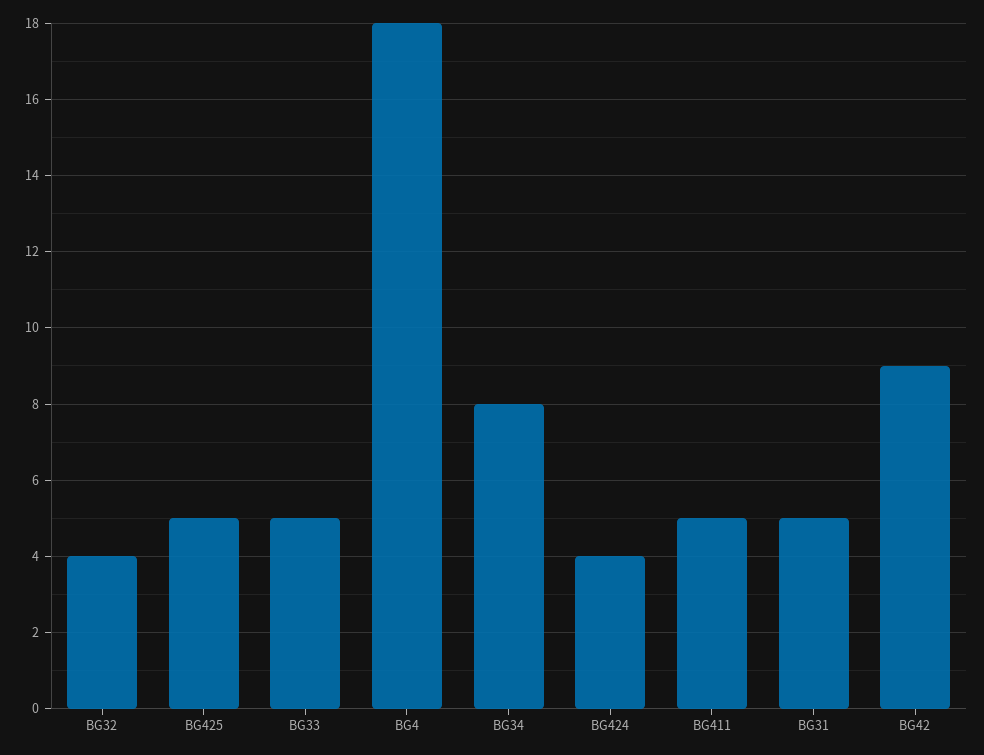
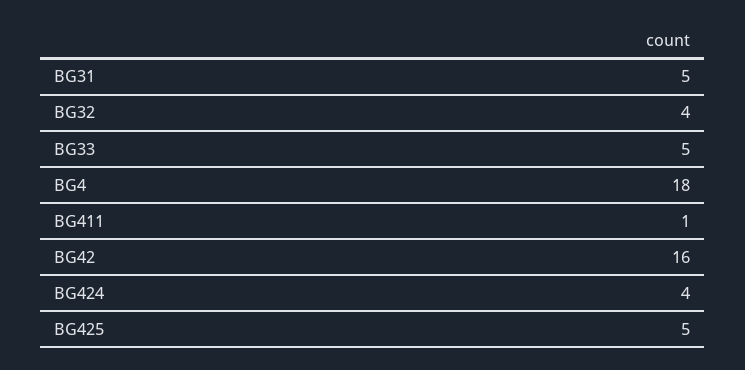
BG34: 8 -> none
BG411: 5 -> 1
BG42: 9 -> 16

